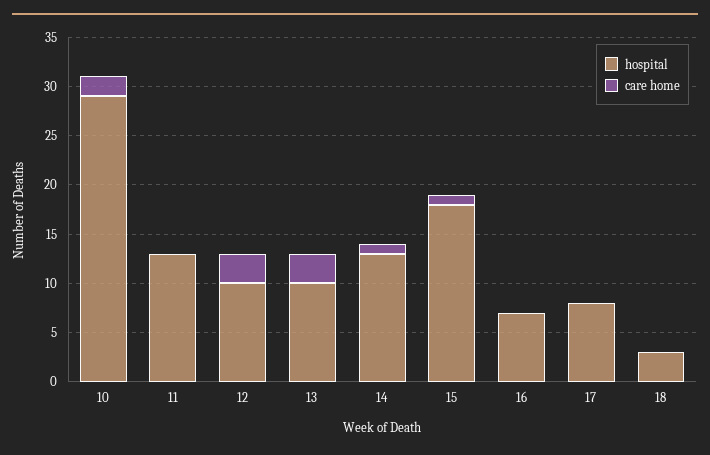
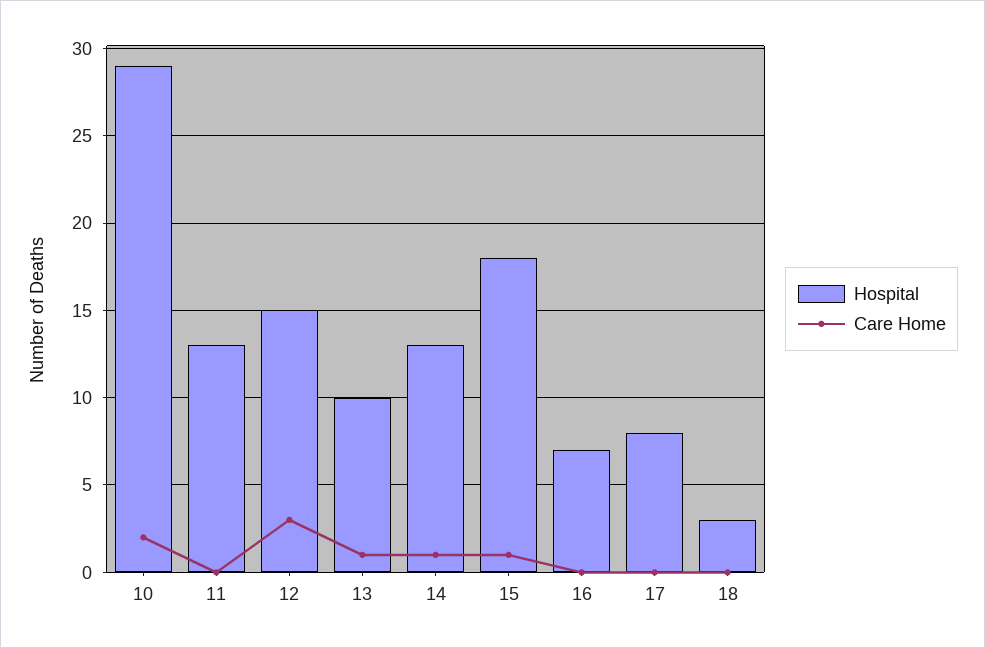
hospital, 12: 10 -> 15
care home, 13: 3 -> 1

